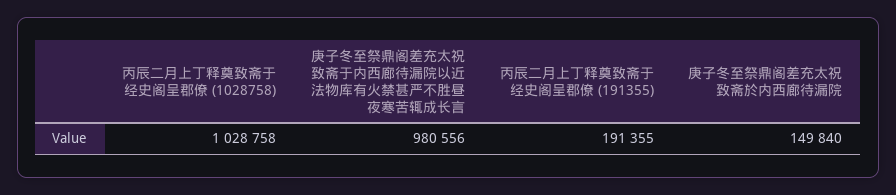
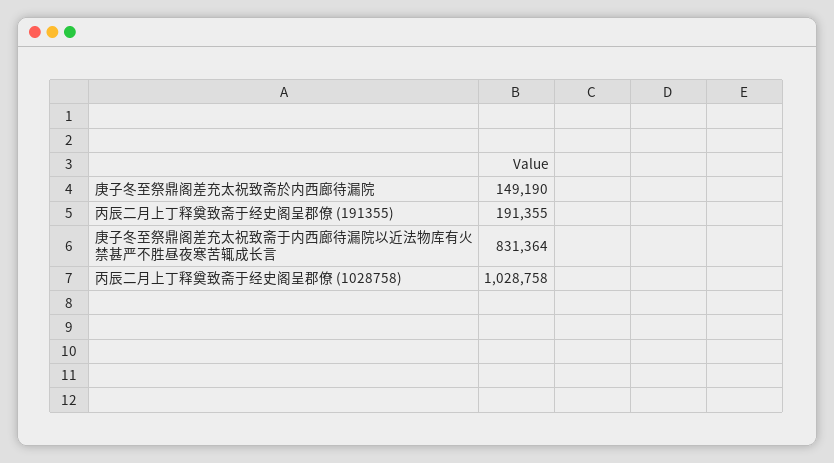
庚子冬至祭鼎阁差充太祝致斋于内西廊待漏院以近法物库有火禁甚严不胜昼夜寒苦辄成长言: 980556 -> 831364
庚子冬至祭鼎阁差充太祝致斋於内西廊待漏院: 149840 -> 149190

